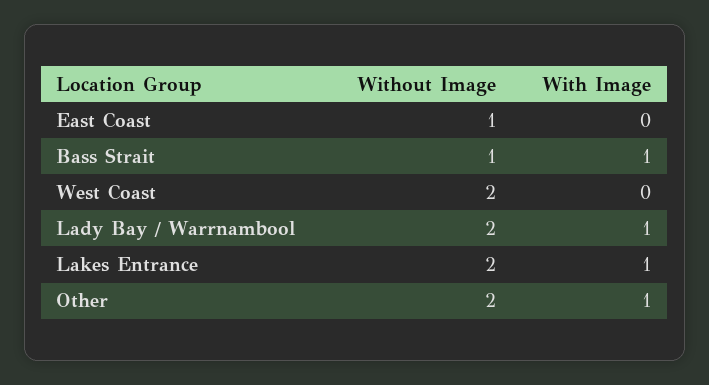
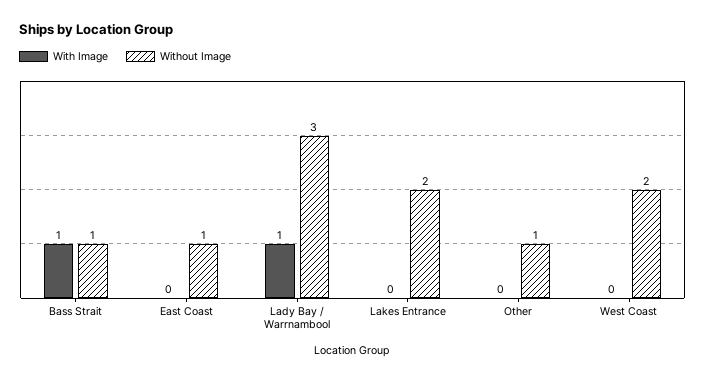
Without Image, Lady Bay / Warrnambool: 2 -> 3
With Image, Lakes Entrance: 1 -> 0
Without Image, Other: 2 -> 1
With Image, Other: 1 -> 0

